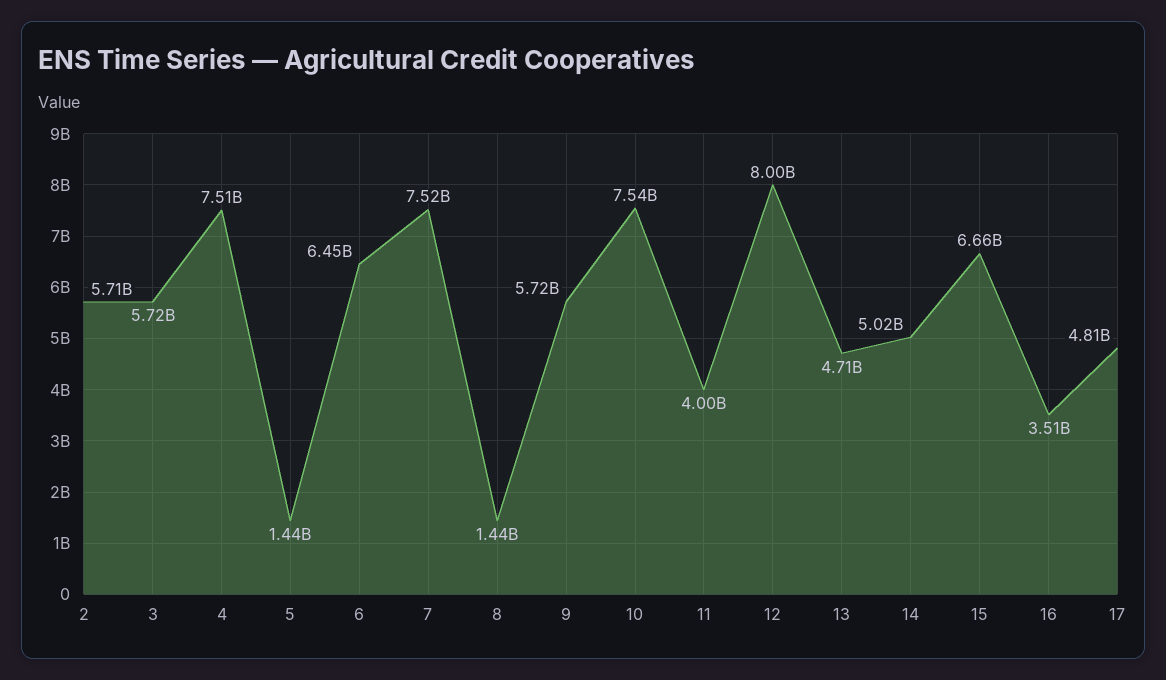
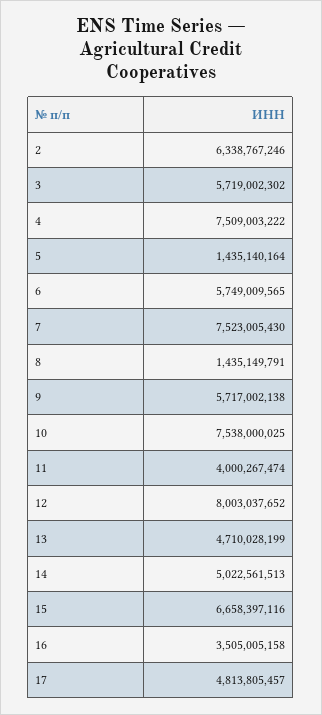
2: 5710000000 -> 6338767246
6: 6450000000 -> 5749009565

